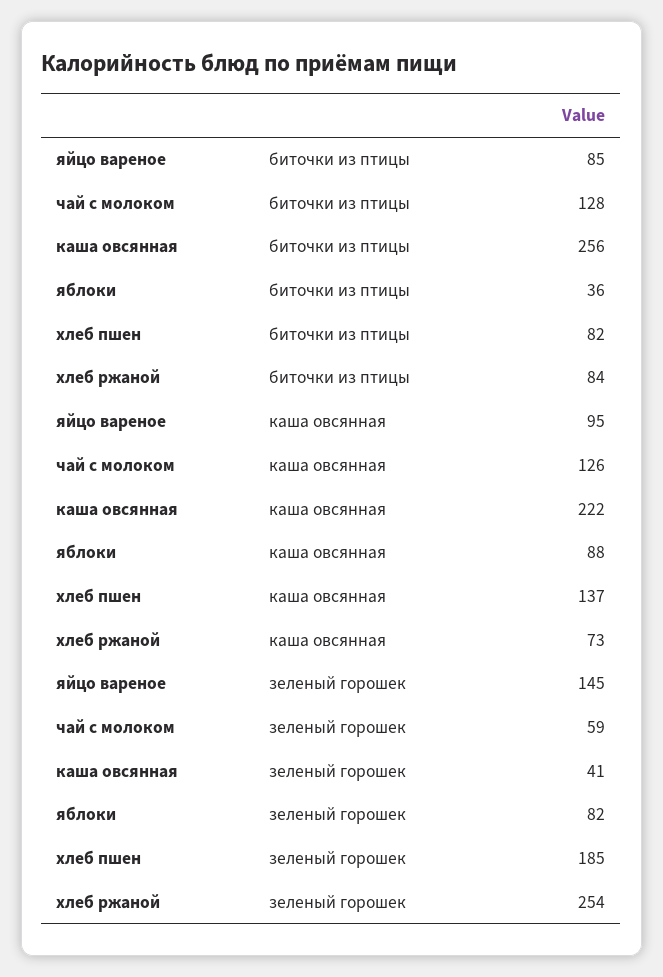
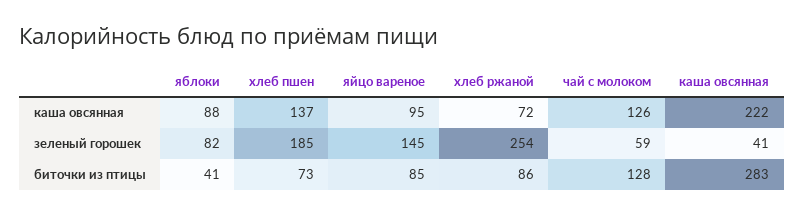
каша овсянная, биточки из птицы: 256 -> 283
яблоки, биточки из птицы: 36 -> 41
хлеб пшен, биточки из птицы: 82 -> 73
хлеб ржаной, биточки из птицы: 84 -> 86
хлеб ржаной, каша овсянная: 73 -> 72

